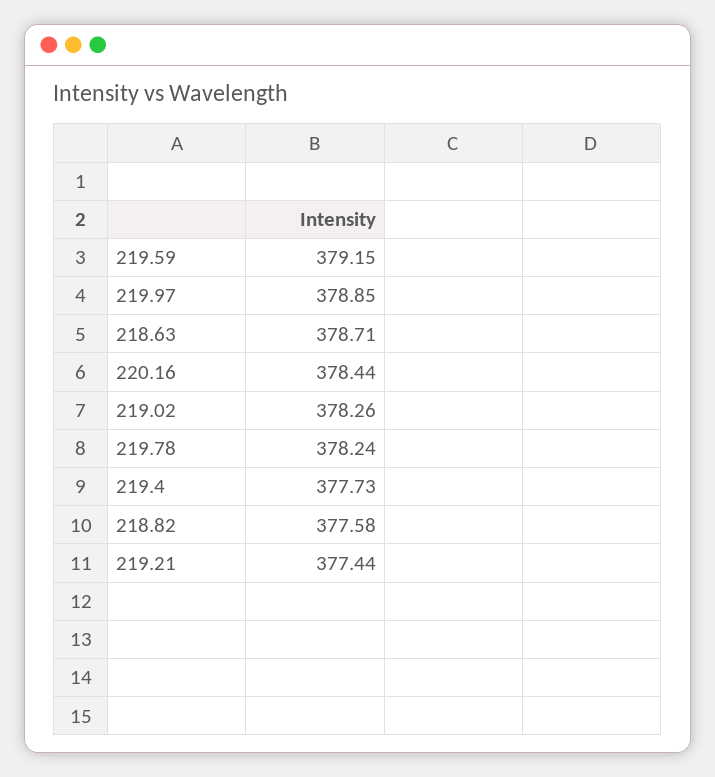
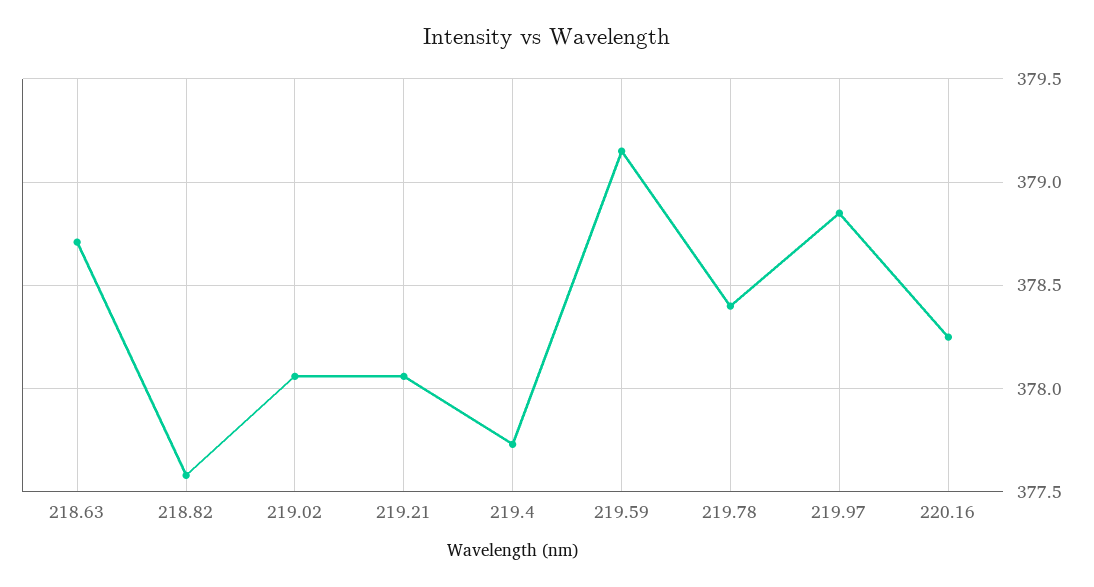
220.16: 378.44 -> 378.25
219.02: 378.26 -> 378.05
219.78: 378.24 -> 378.4
219.21: 377.44 -> 378.05

